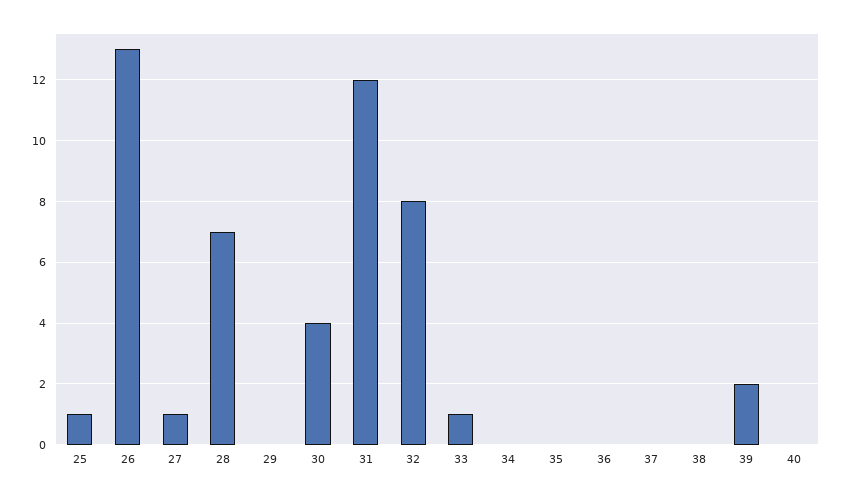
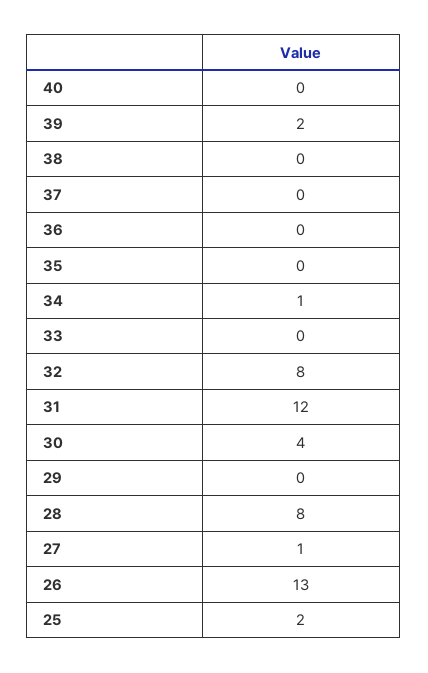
25: 1 -> 2
28: 7 -> 8
33: 1 -> 0
34: 0 -> 1

